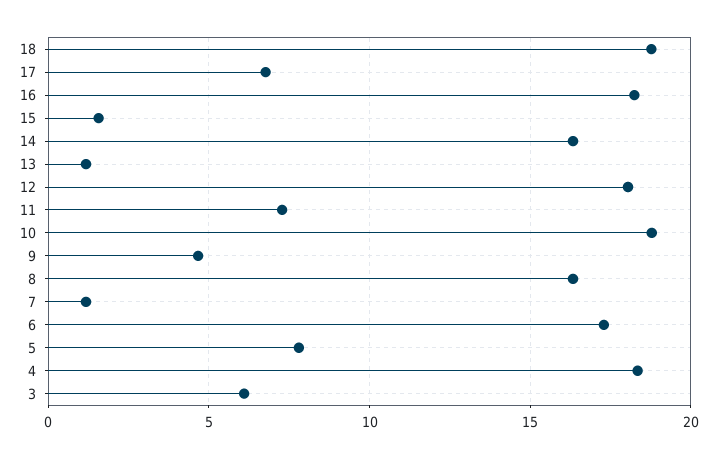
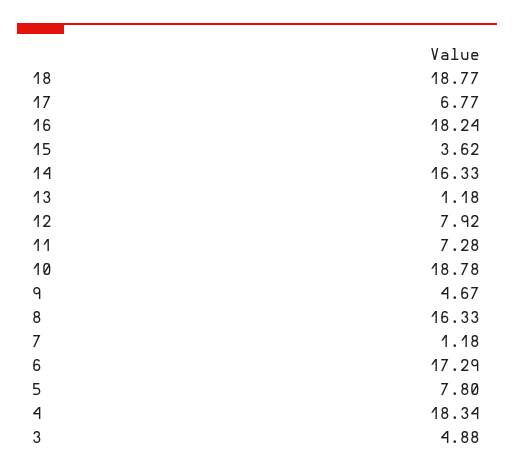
15: 1.5 -> 3.62
12: 18 -> 7.92
3: 6 -> 4.88

